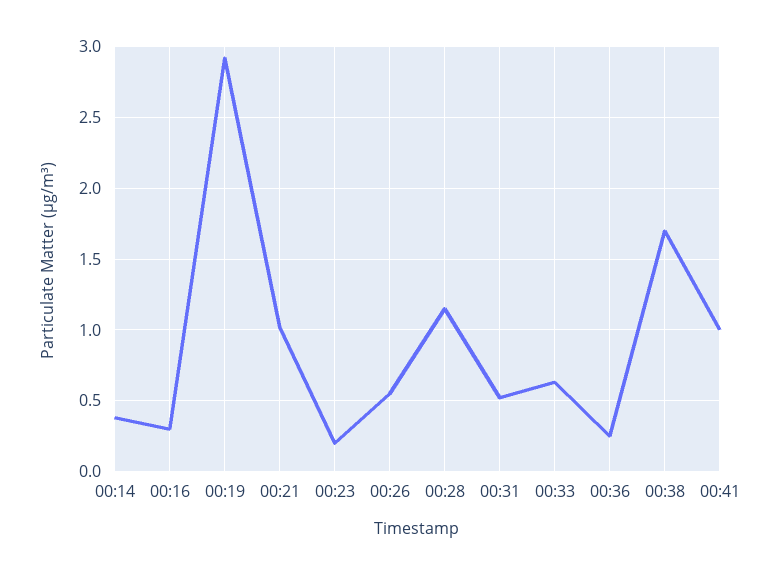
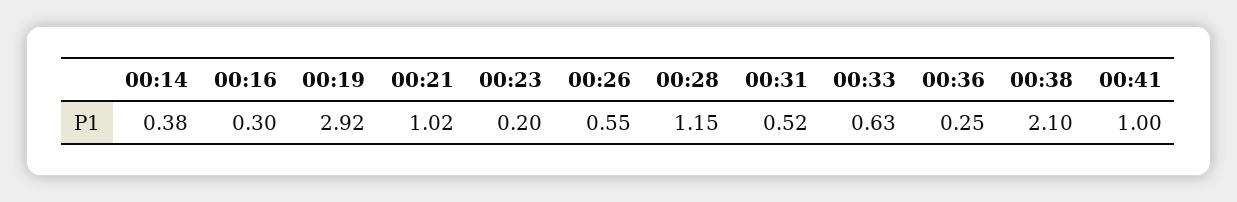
00:38: 1.7 -> 2.1

